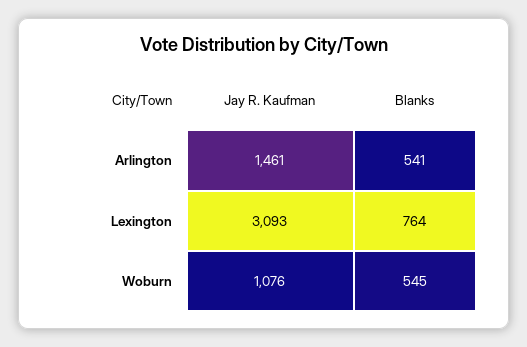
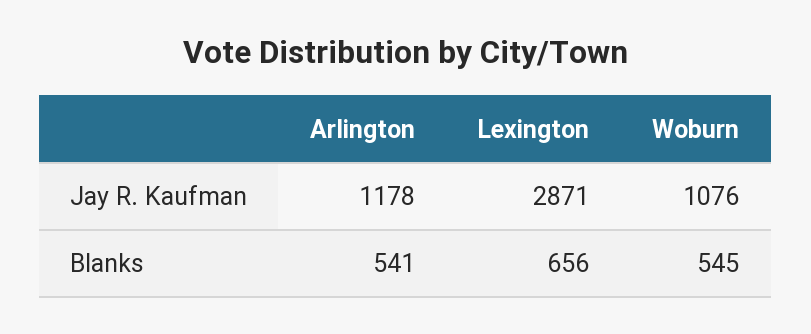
Jay R. Kaufman, Arlington: 1461 -> 1178
Jay R. Kaufman, Lexington: 3093 -> 2871
Blanks, Lexington: 764 -> 656

